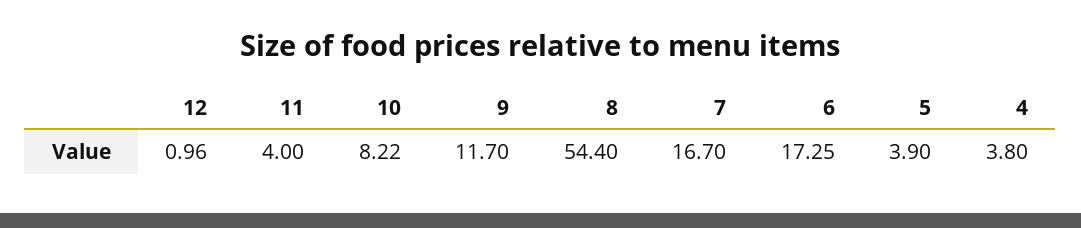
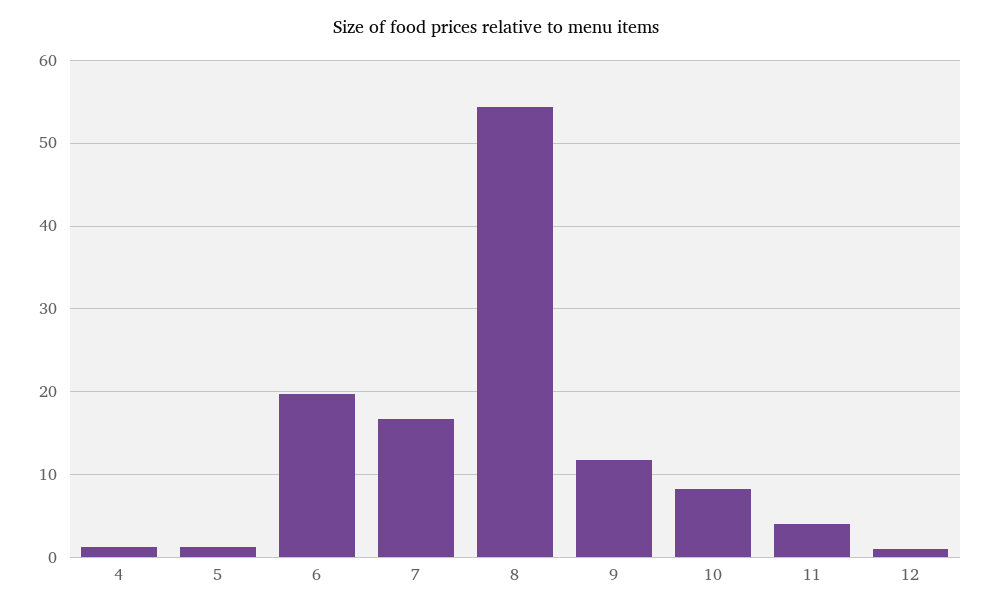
6: 17.25 -> 20
5: 3.9 -> 1
4: 3.8 -> 1

